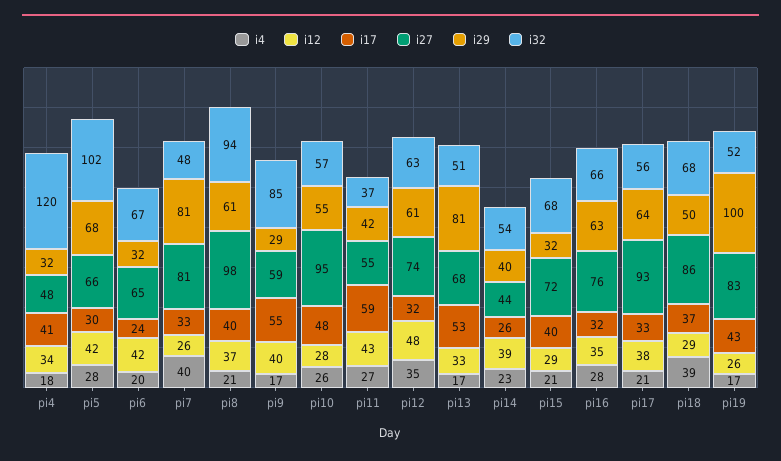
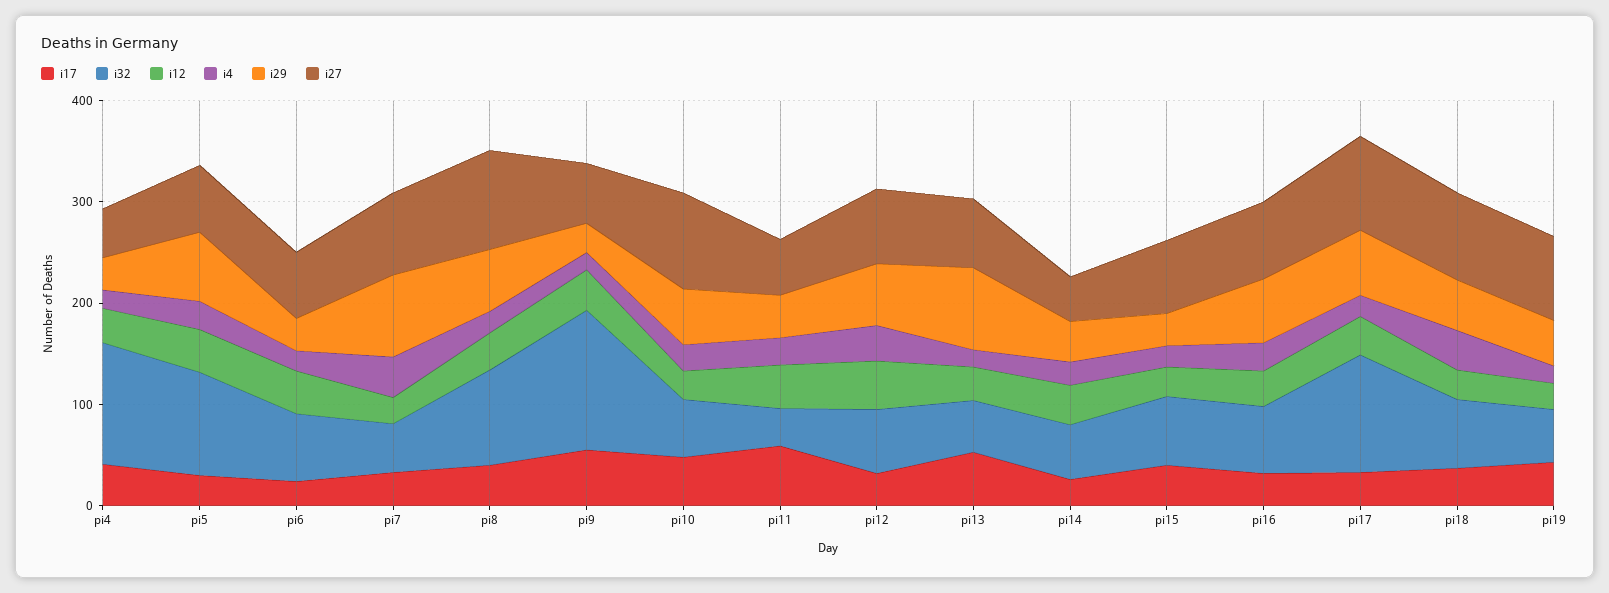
i32, pi9: 85 -> 140
i32, pi17: 56 -> 120
i29, pi19: 100 -> 40

